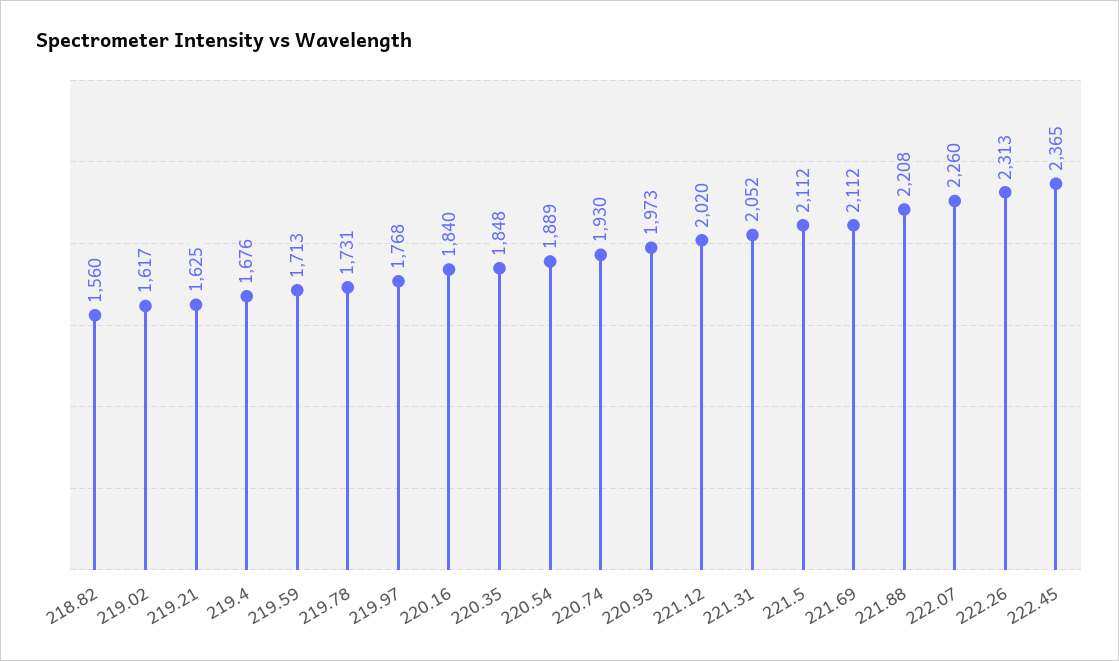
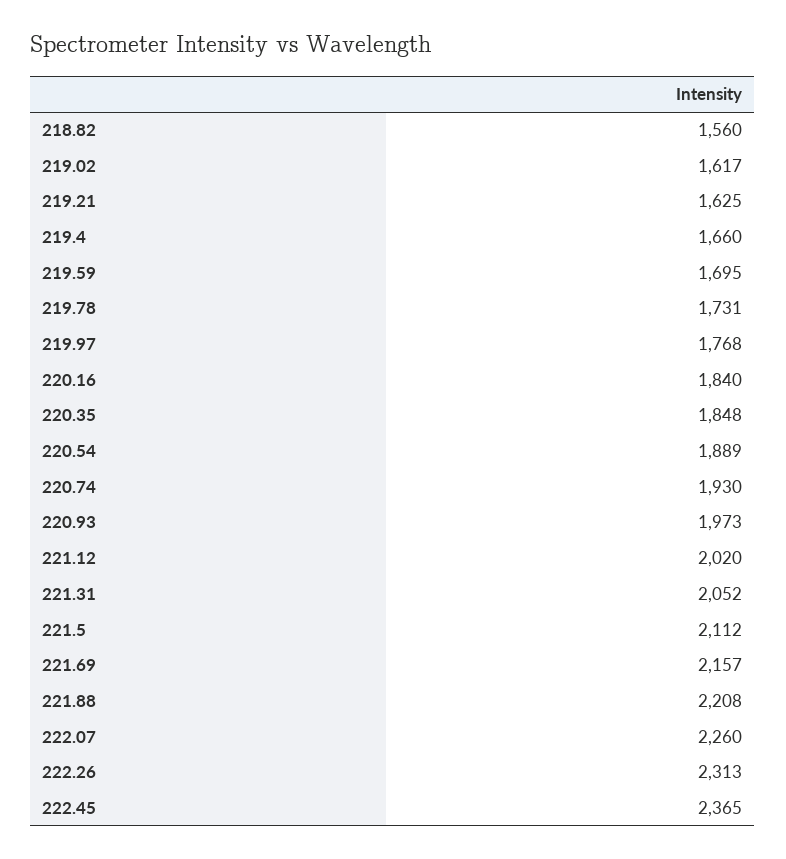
219.4: 1676 -> 1660
219.59: 1713 -> 1695
221.69: 2112 -> 2157

